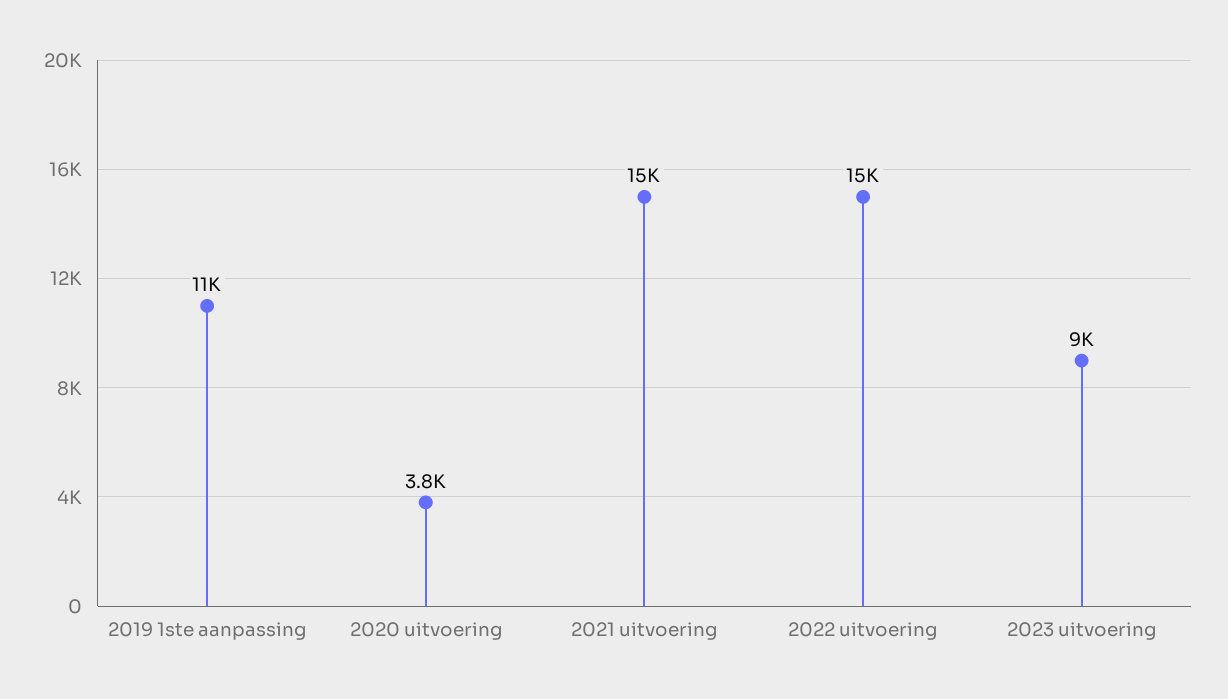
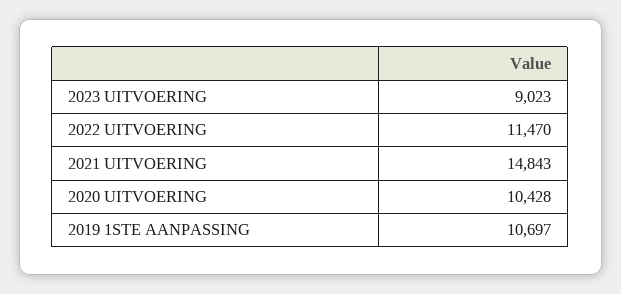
2020 uitvoering: 3800 -> 10428
2022 uitvoering: 15000 -> 11470

